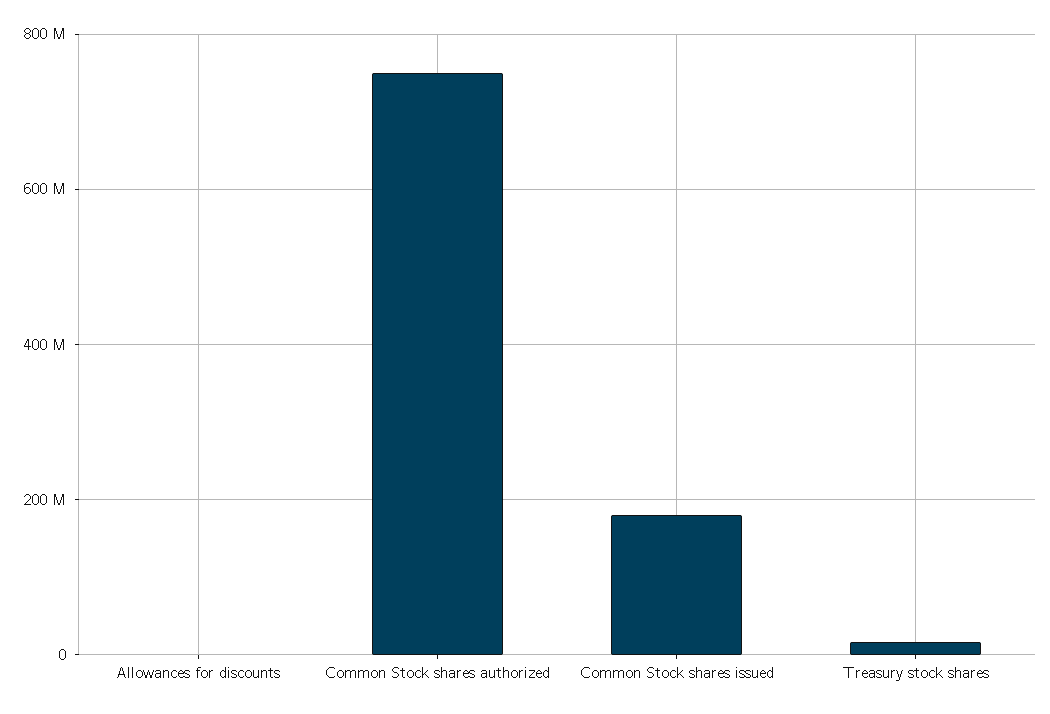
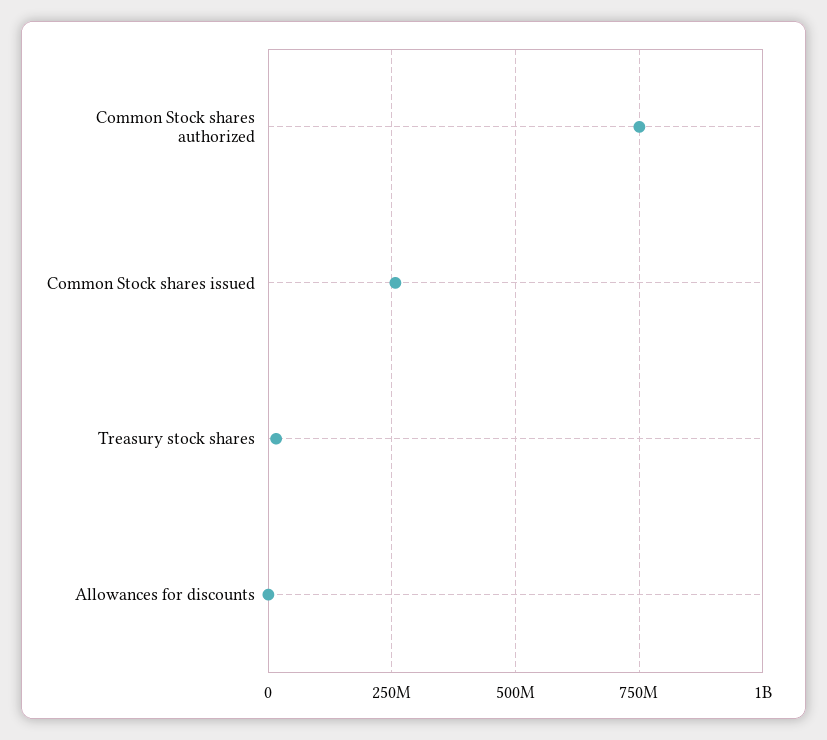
Common Stock shares issued: 180000000 -> 250000000

